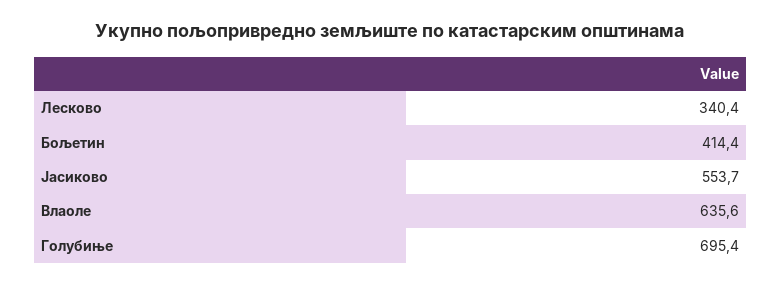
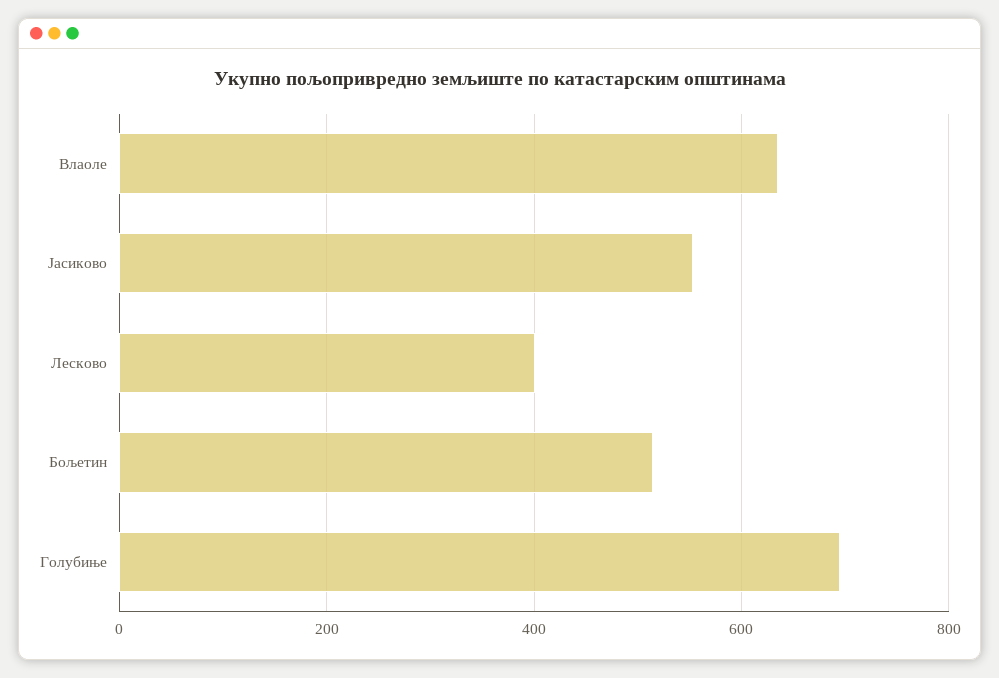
Лесково: 340.4 -> 400
Бољетин: 414.4 -> 520

